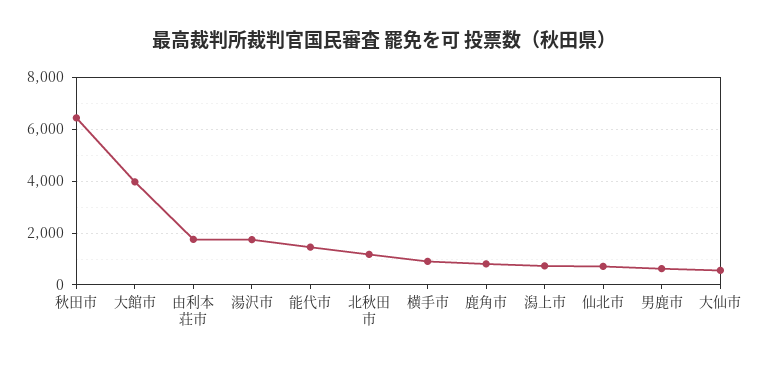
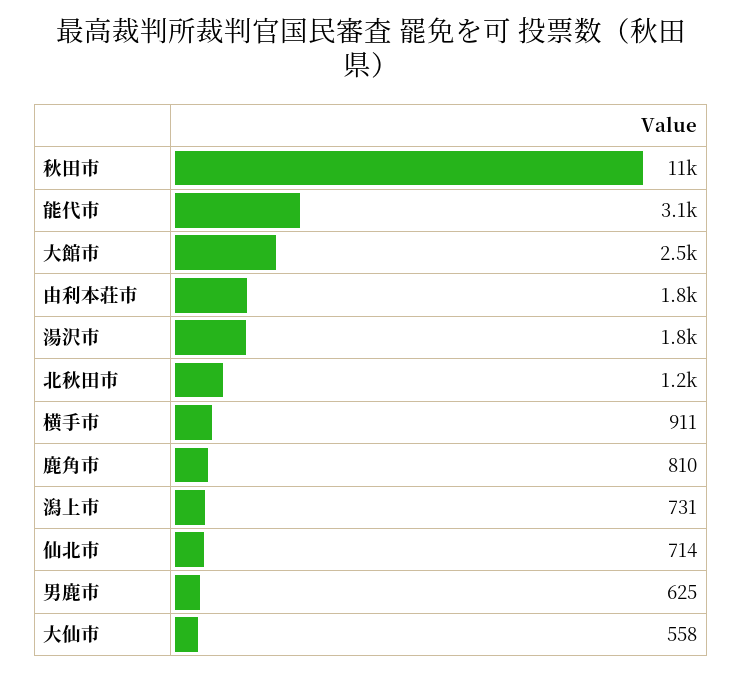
秋田市: 6500 -> 11000
大館市: 4000 -> 2500
能代市: 1500 -> 3100

